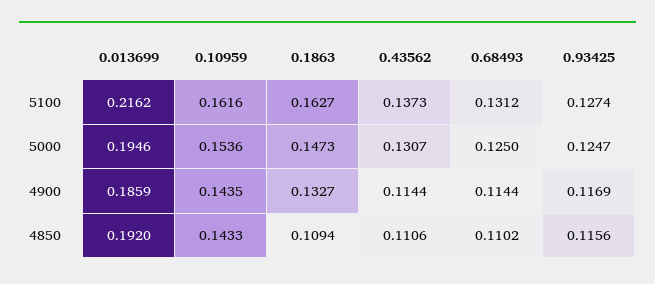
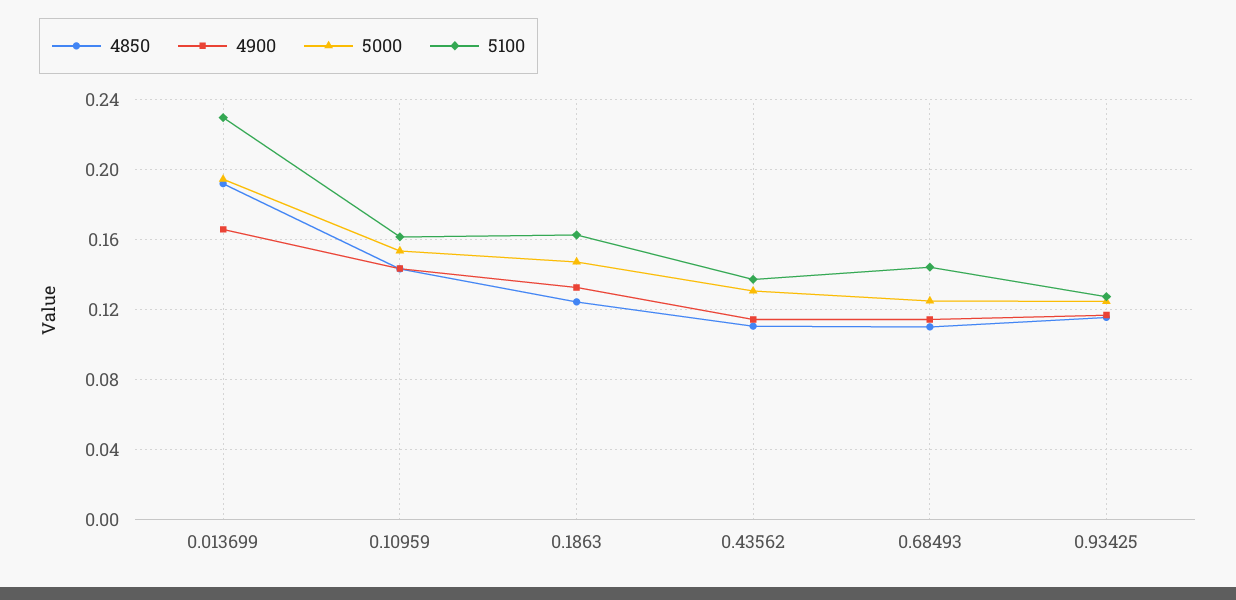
5100, 0.013699: 0.2162 -> 0.23
5100, 0.68493: 0.1312 -> 0.145
4900, 0.013699: 0.1859 -> 0.165
4850, 0.1863: 0.1094 -> 0.125

